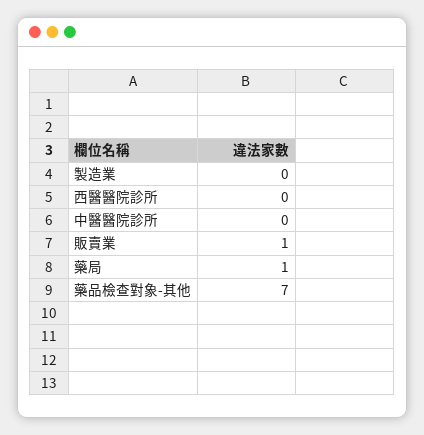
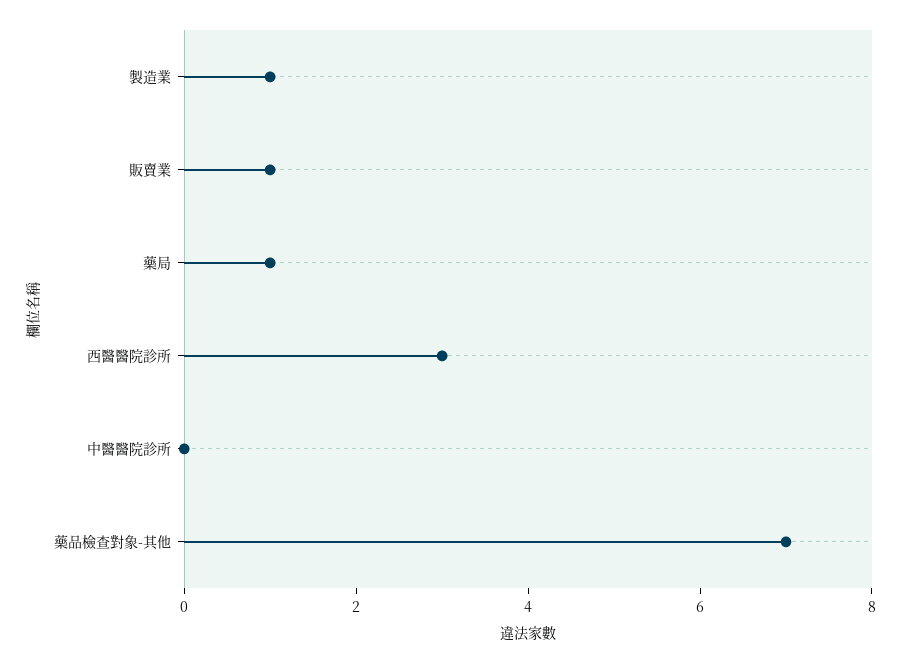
製造業: 0 -> 1
西醫醫院診所: 0 -> 3

